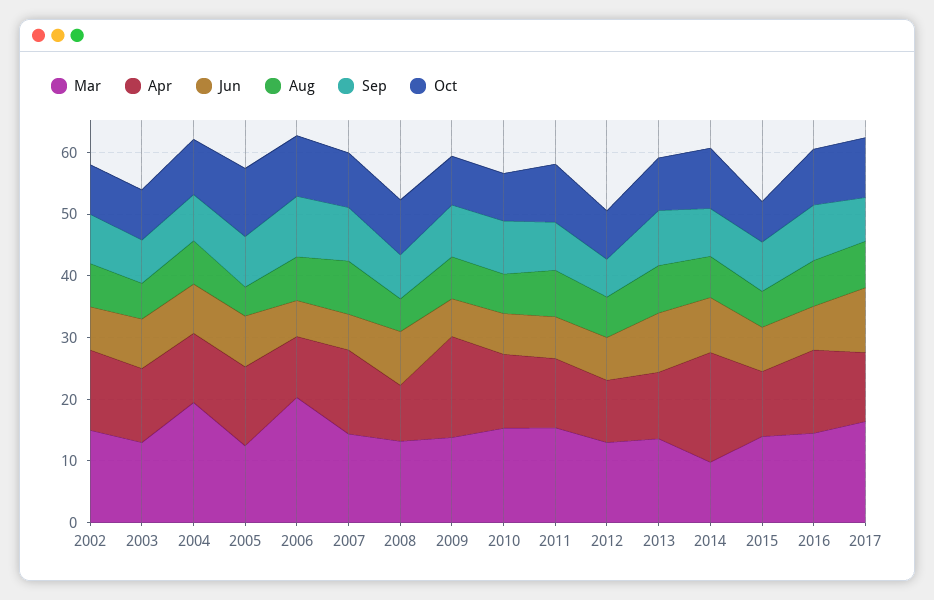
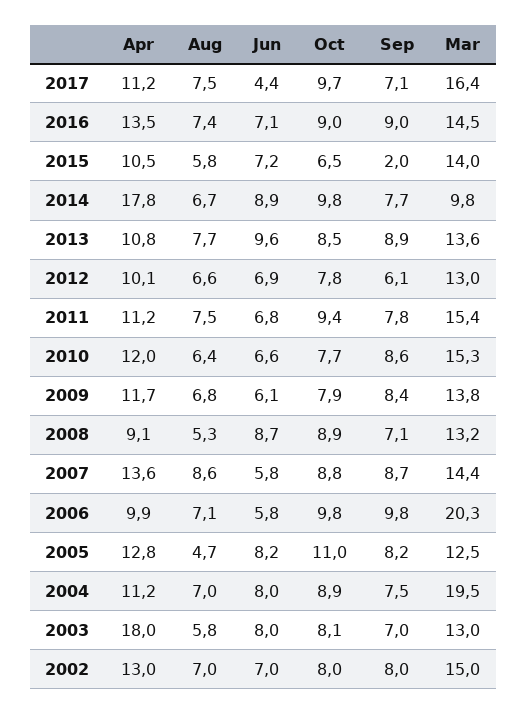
Apr, 2003: 12 -> 18
Apr, 2009: 16 -> 11.7
Sep, 2015: 8 -> 2
Jun, 2017: 10 -> 4.4

